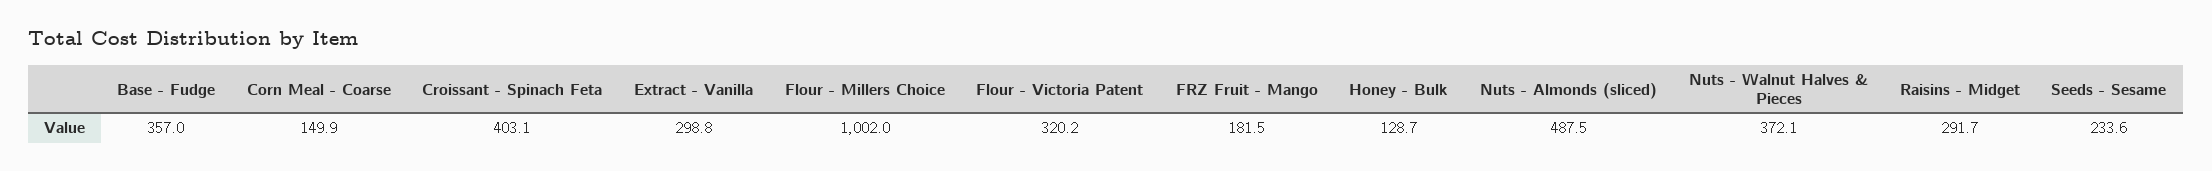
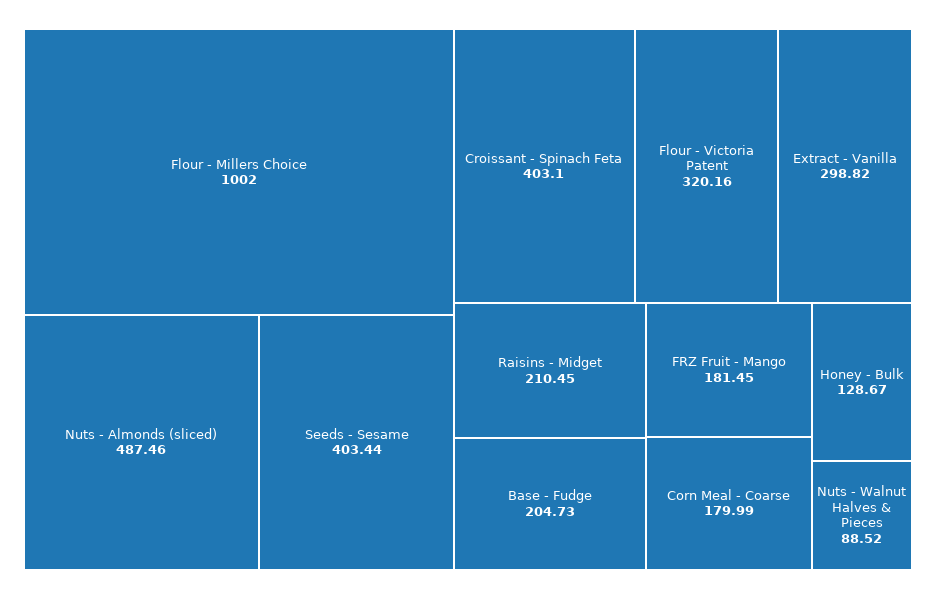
Base - Fudge: 357 -> 204.73
Corn Meal - Coarse: 149.9 -> 179.99
Nuts - Walnut Halves & Pieces: 372.1 -> 88.52
Raisins - Midget: 291.7 -> 210.45
Seeds - Sesame: 233.6 -> 403.44

